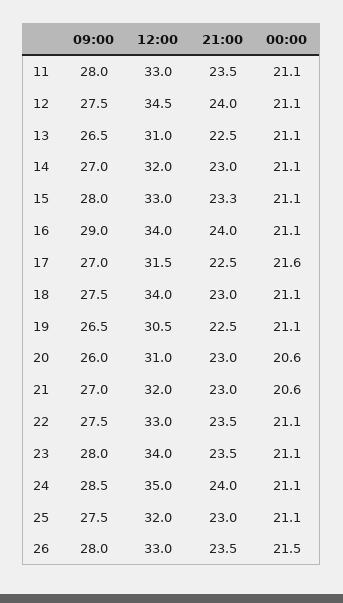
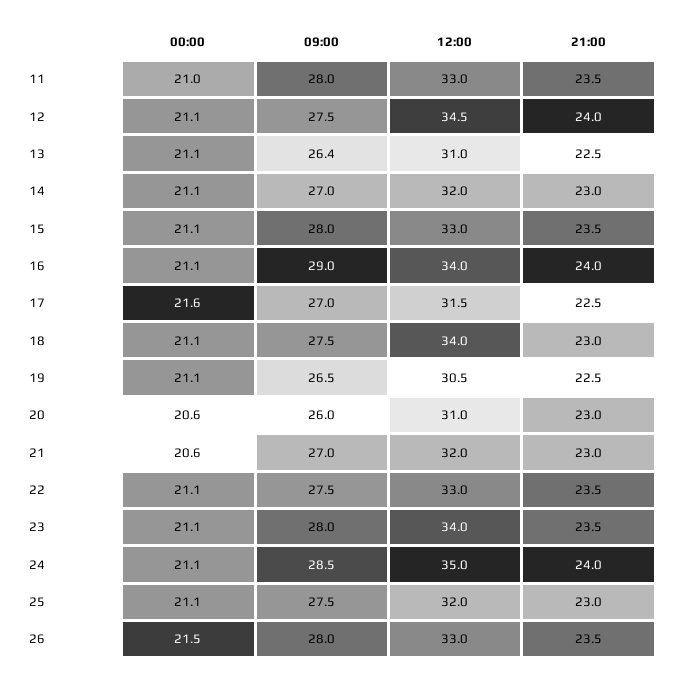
00:00, 11: 21.1 -> 21
09:00, 13: 26.5 -> 26.4
21:00, 15: 23.3 -> 23.5

